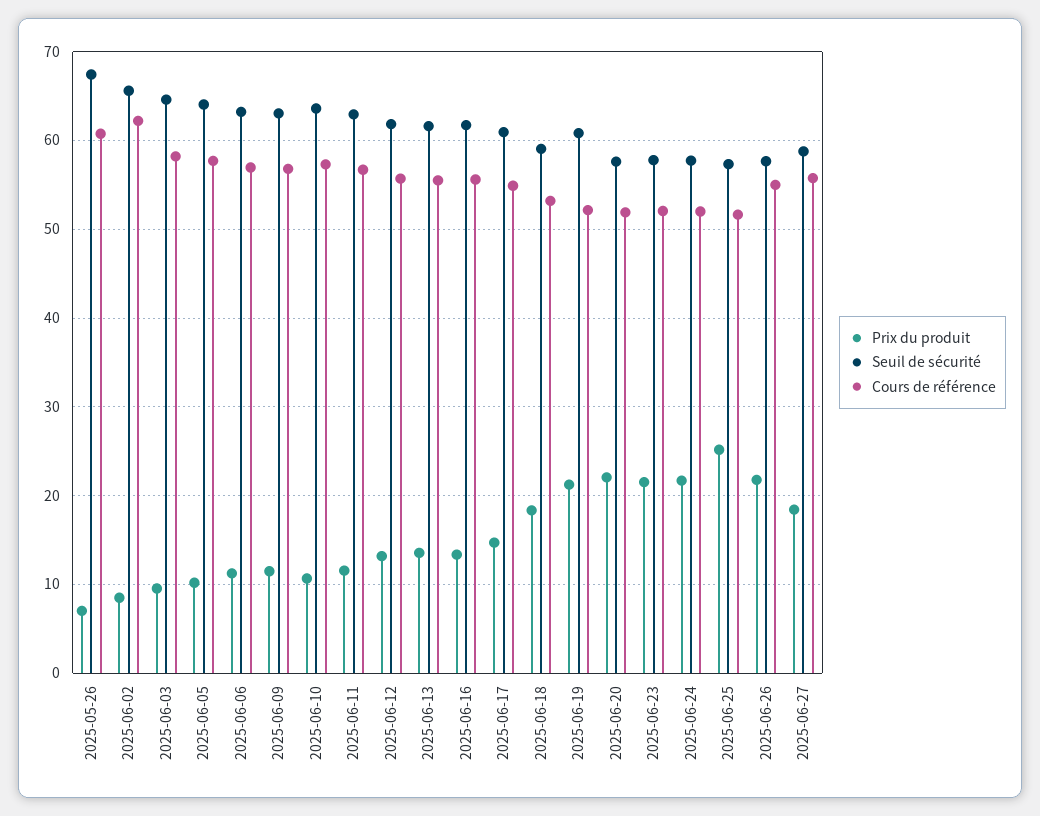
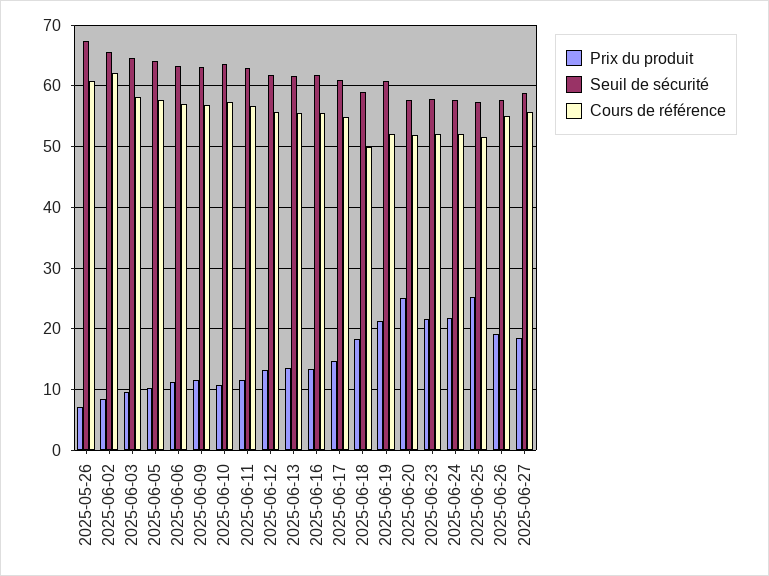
Cours de référence, 2025-06-18: 53 -> 50
Prix du produit, 2025-06-20: 22 -> 25
Prix du produit, 2025-06-26: 22 -> 19

